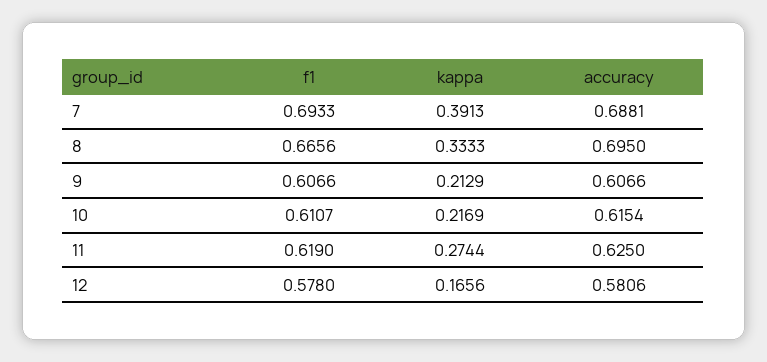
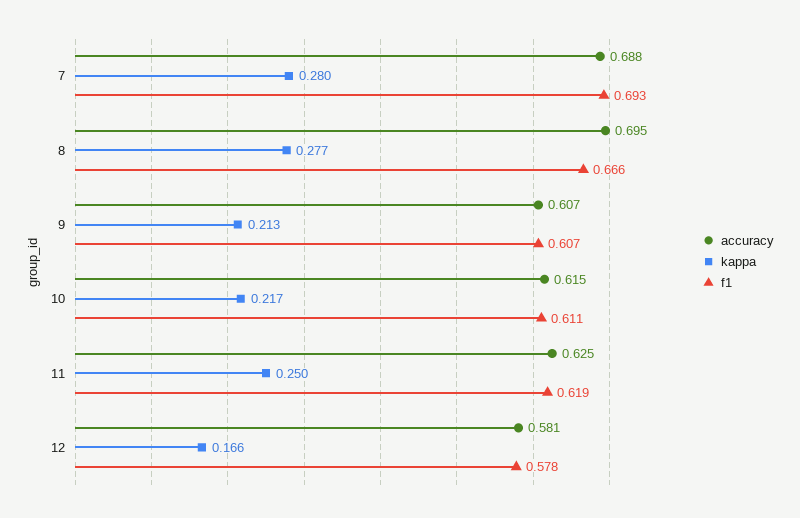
kappa, 7: 0.3913 -> 0.28
kappa, 8: 0.3333 -> 0.277
kappa, 11: 0.2744 -> 0.25

